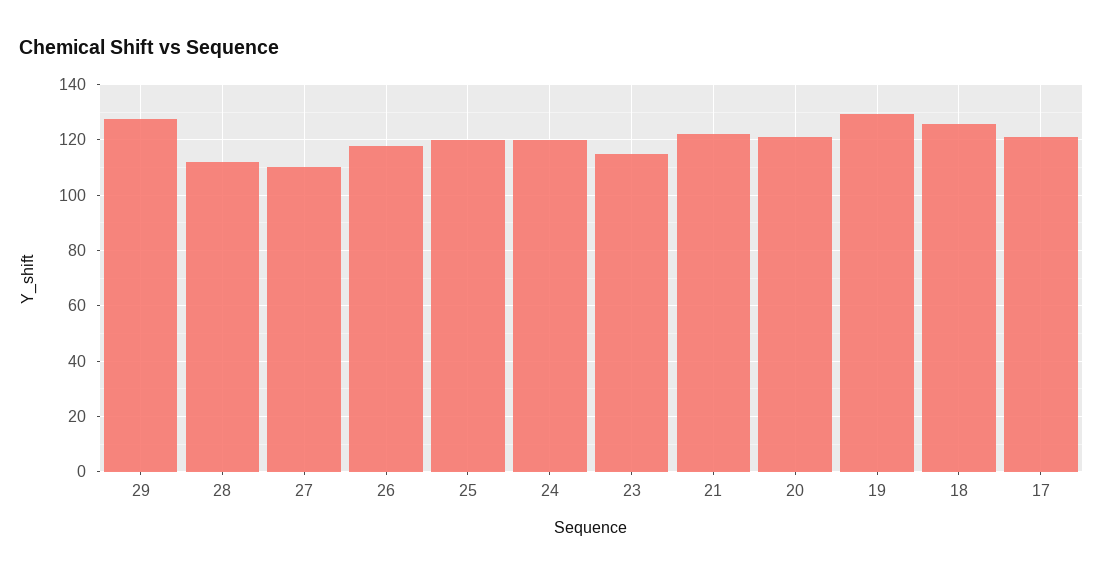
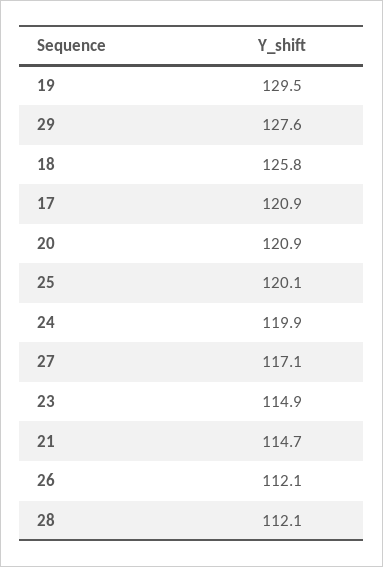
27: 110 -> 117.1
26: 117.5 -> 112.1
21: 122.5 -> 114.7

